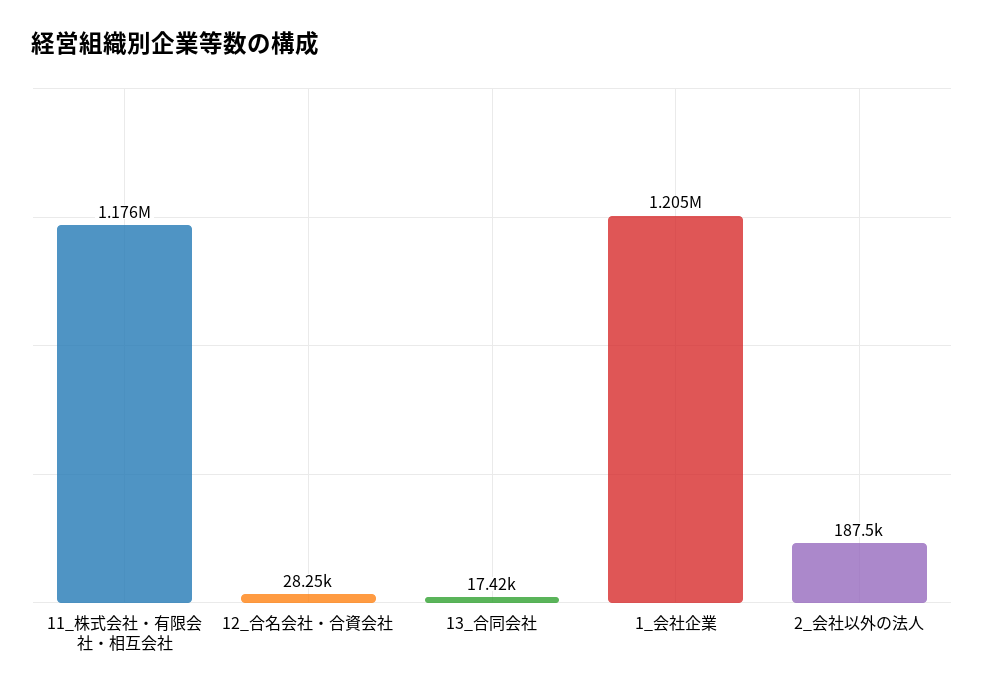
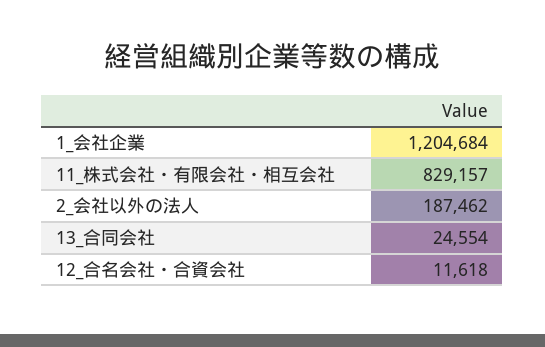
11_株式会社・有限会社・相互会社: 1176000 -> 829157
12_合名会社・合資会社: 28250 -> 11618
13_合同会社: 17420 -> 24554

